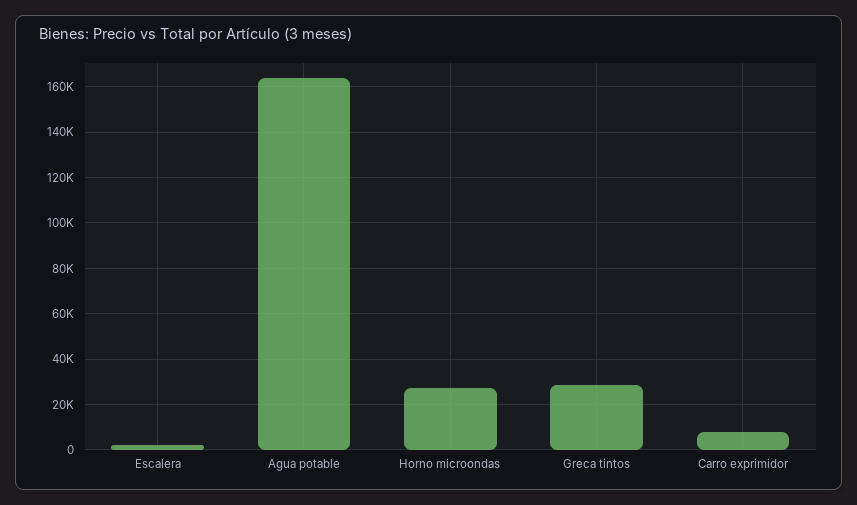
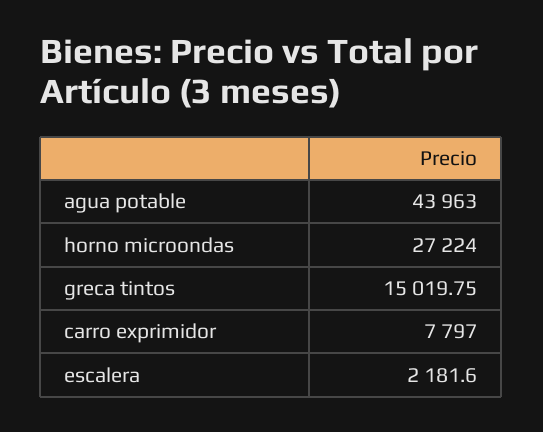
Agua potable: 165000 -> 43963
Greca tintos: 30000 -> 15019.75

